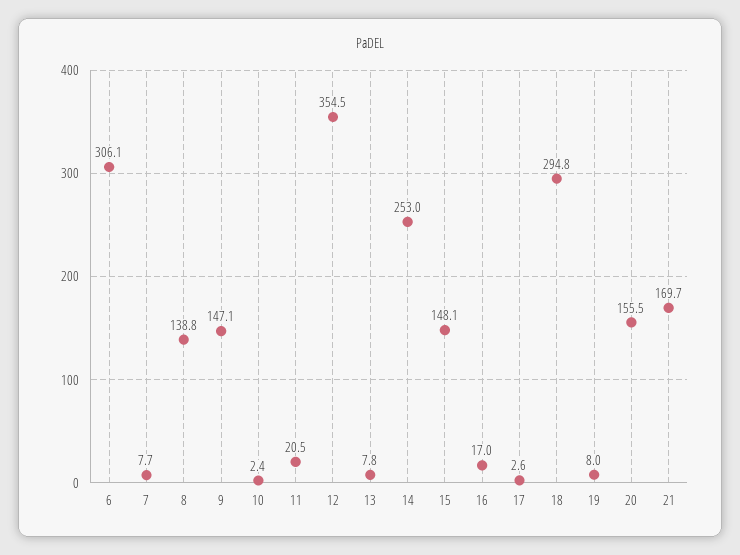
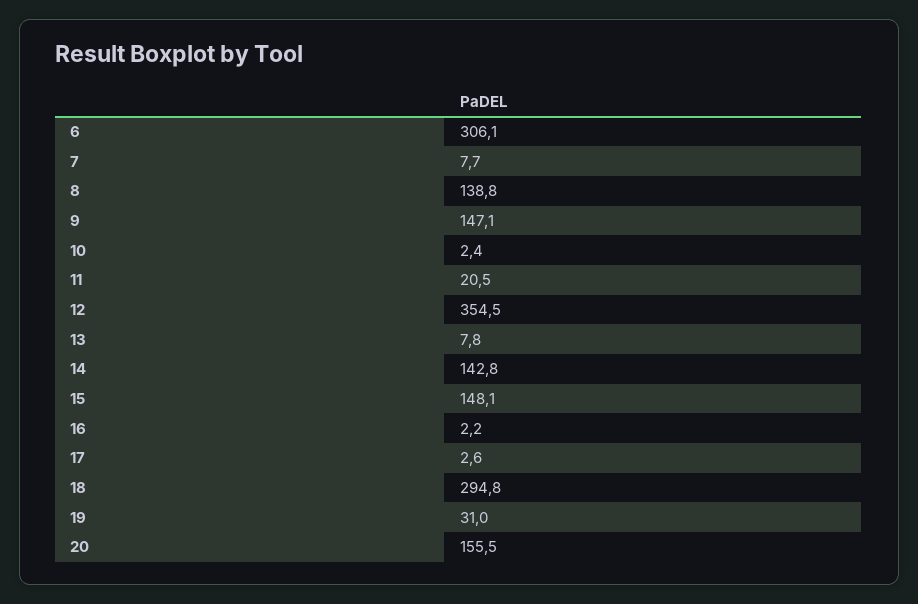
14: 253 -> 142.8
16: 17 -> 2.2
19: 8 -> 31
21: 169.7 -> none

